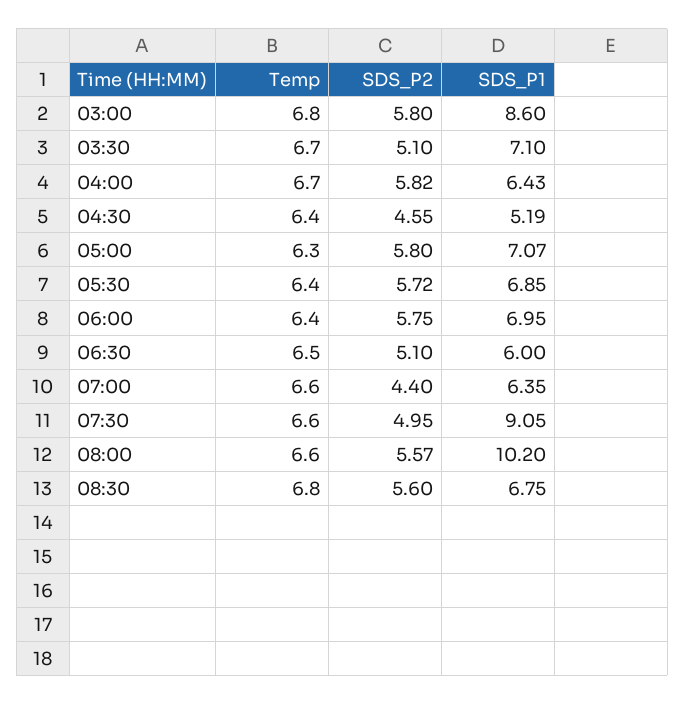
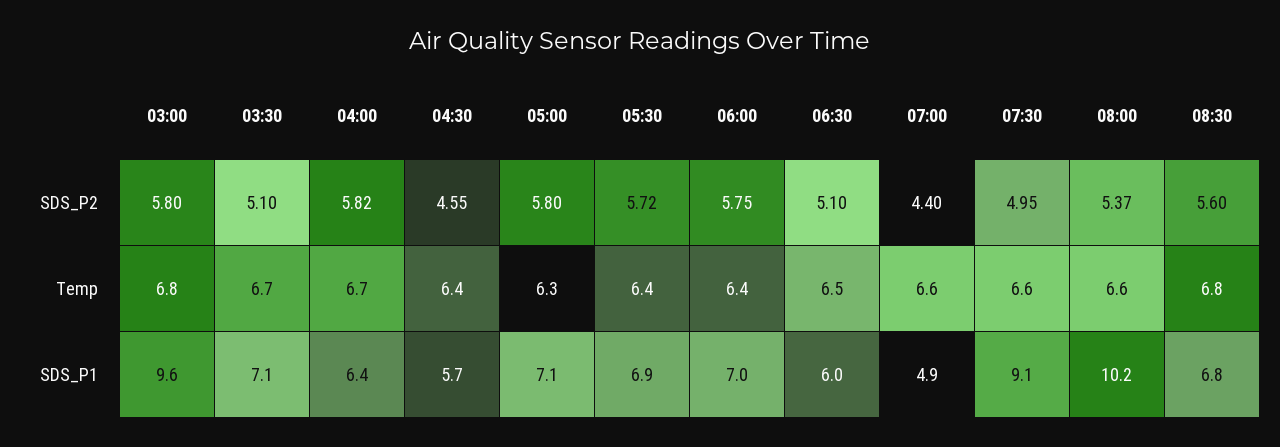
SDS_P1, 03:00: 8.6 -> 9.6
SDS_P1, 04:30: 5.19 -> 5.7
SDS_P1, 07:00: 6.35 -> 4.9
SDS_P2, 08:00: 5.57 -> 5.37

